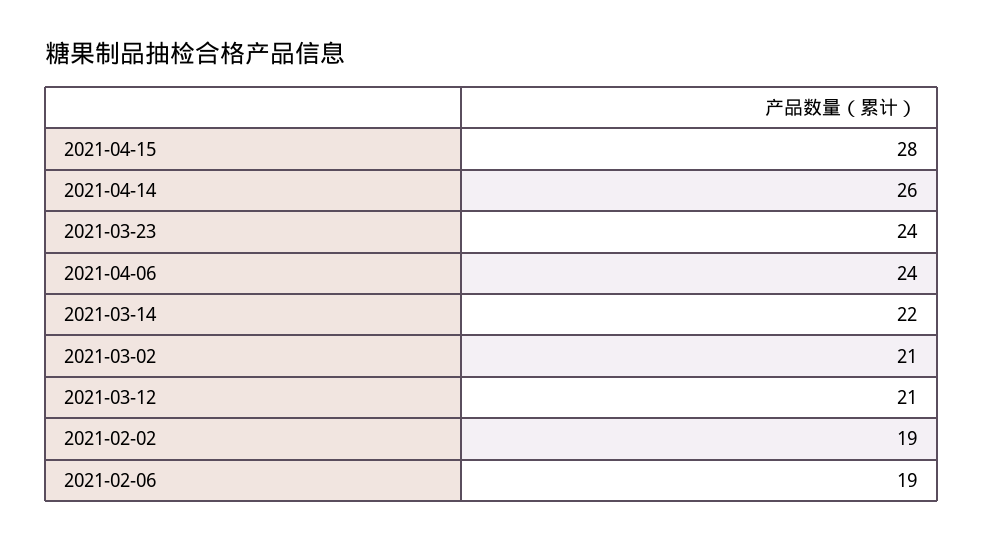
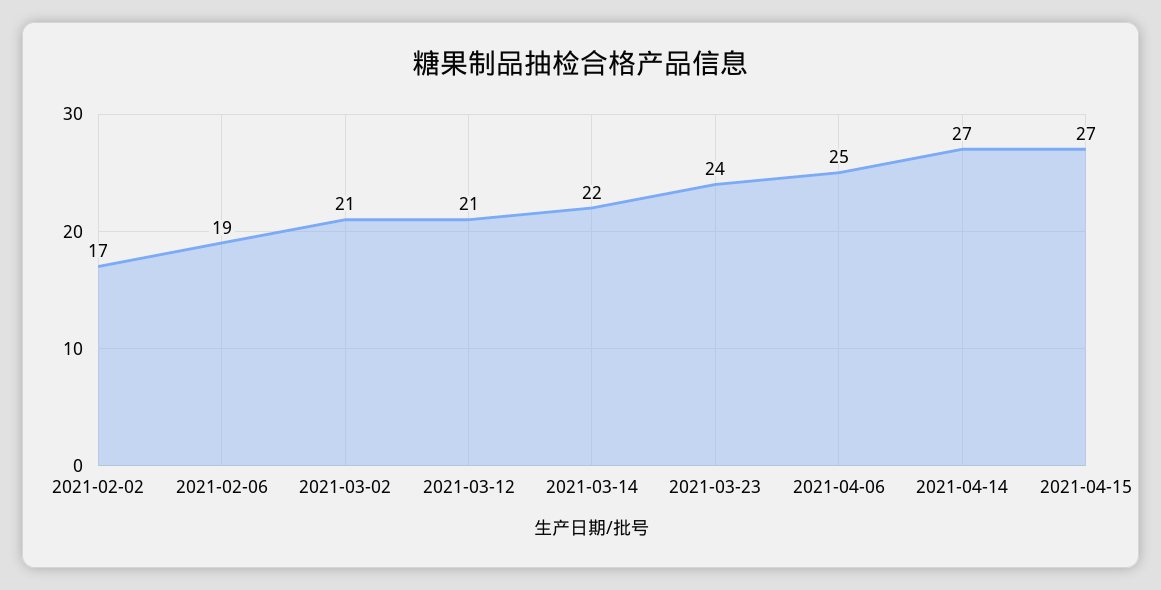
2021-04-15: 28 -> 27
2021-04-14: 26 -> 27
2021-04-06: 24 -> 25
2021-02-02: 19 -> 17

